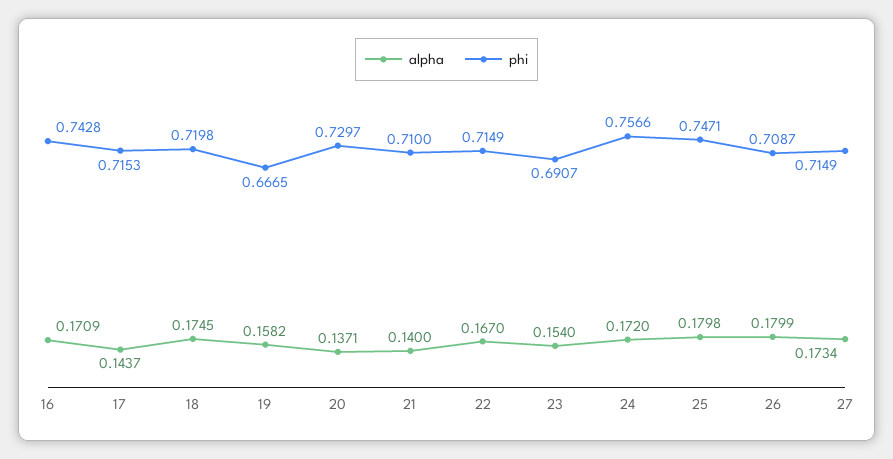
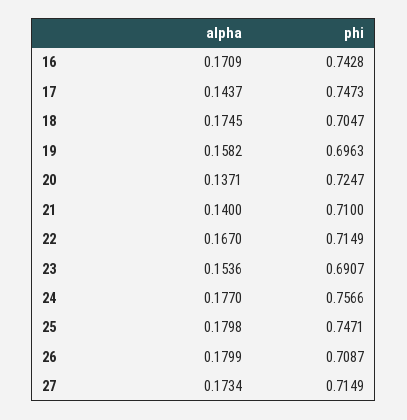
phi, 17: 0.7153 -> 0.7473
phi, 18: 0.7198 -> 0.7047
phi, 19: 0.6665 -> 0.6963
phi, 20: 0.7297 -> 0.7247
alpha, 23: 0.154 -> 0.1536
alpha, 24: 0.172 -> 0.177

